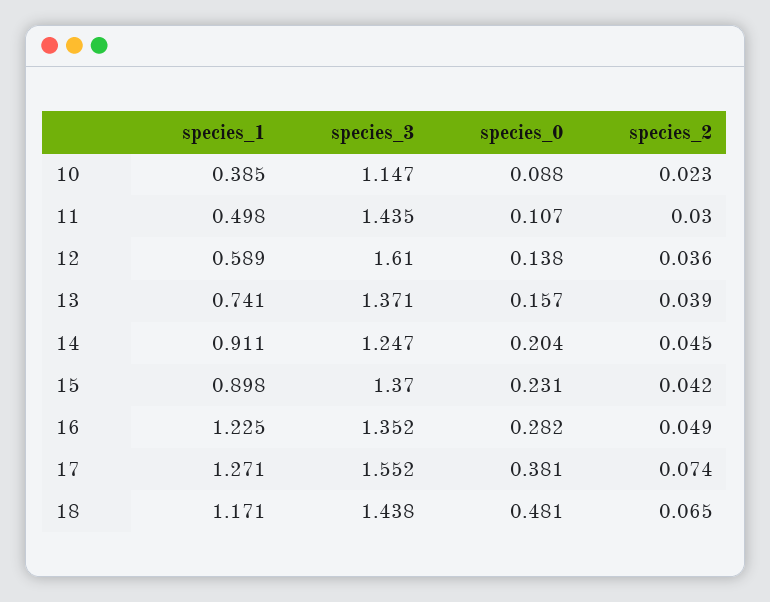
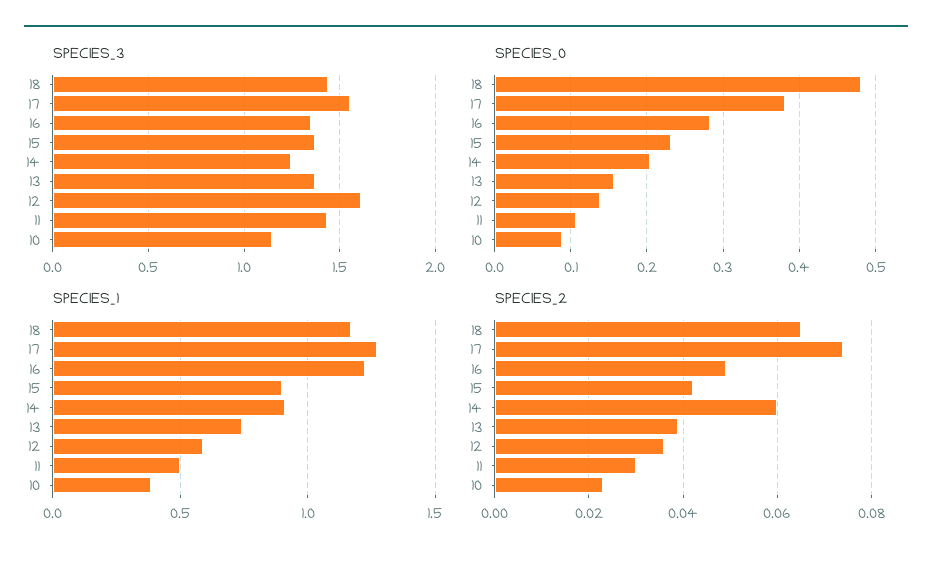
species_2, 14: 0.045 -> 0.06

